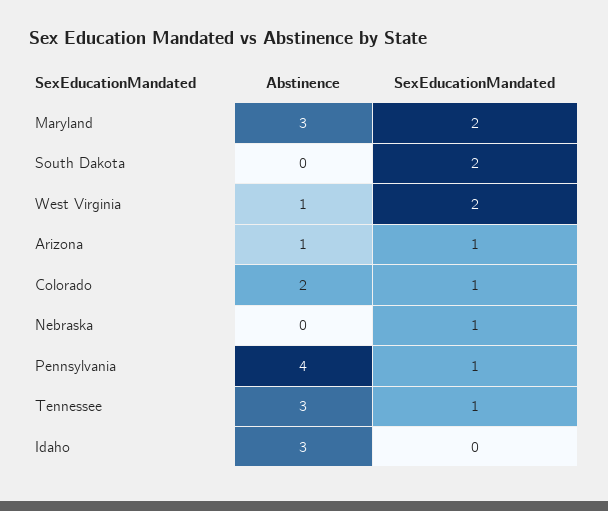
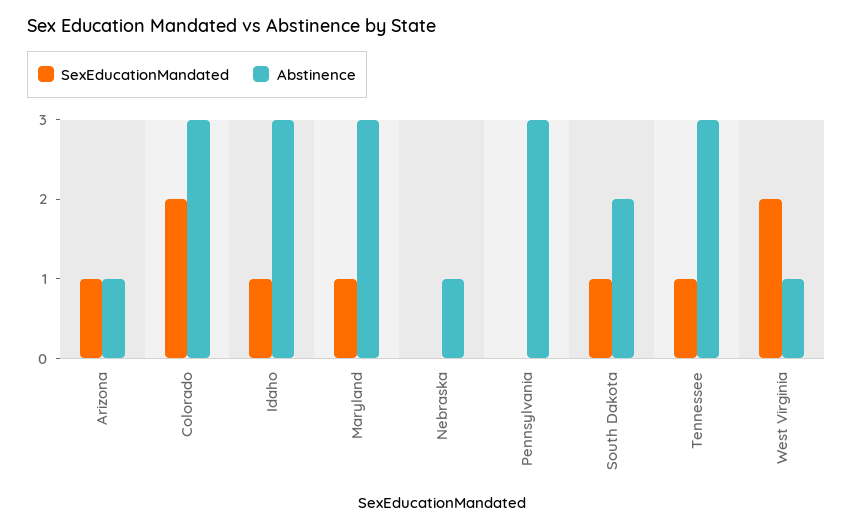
SexEducationMandated, Maryland: 2 -> 1
Abstinence, South Dakota: 0 -> 2
SexEducationMandated, South Dakota: 2 -> 1
Abstinence, Colorado: 2 -> 3
SexEducationMandated, Colorado: 1 -> 2
Abstinence, Nebraska: 0 -> 1
SexEducationMandated, Nebraska: 1 -> 0
Abstinence, Pennsylvania: 4 -> 3
SexEducationMandated, Pennsylvania: 1 -> 0
SexEducationMandated, Idaho: 0 -> 1

